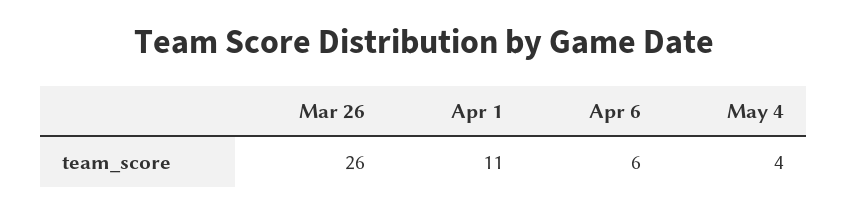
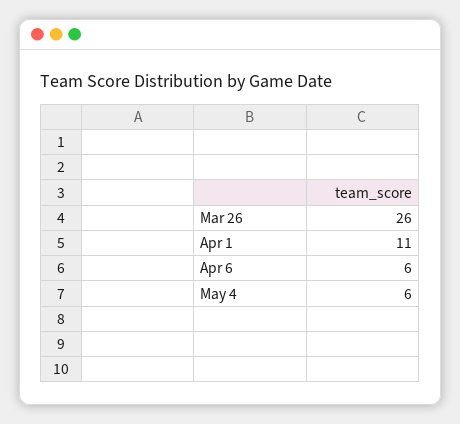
May 4: 4 -> 6

